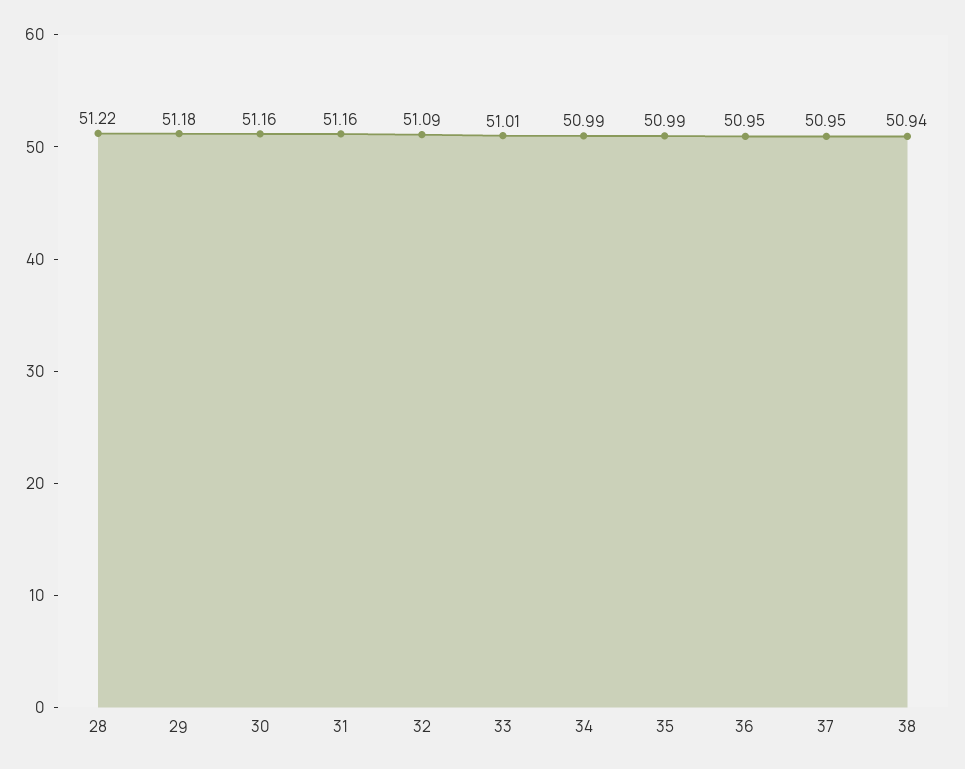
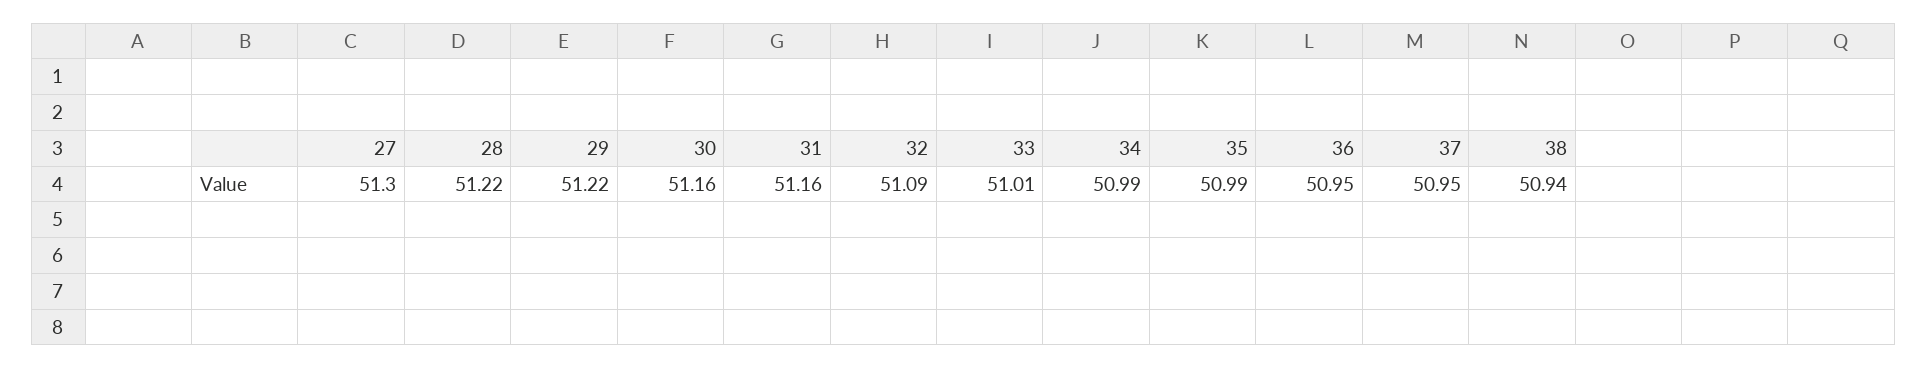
29: 51.18 -> 51.22
27: none -> 51.3

